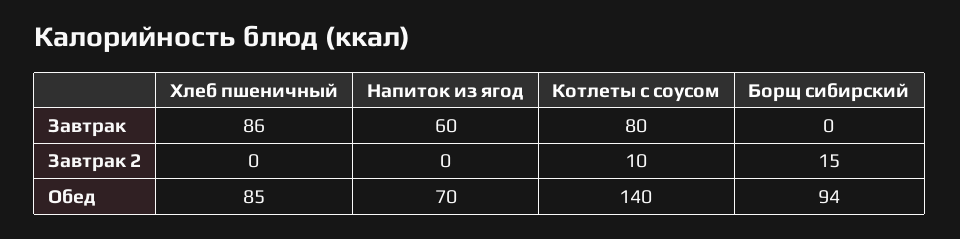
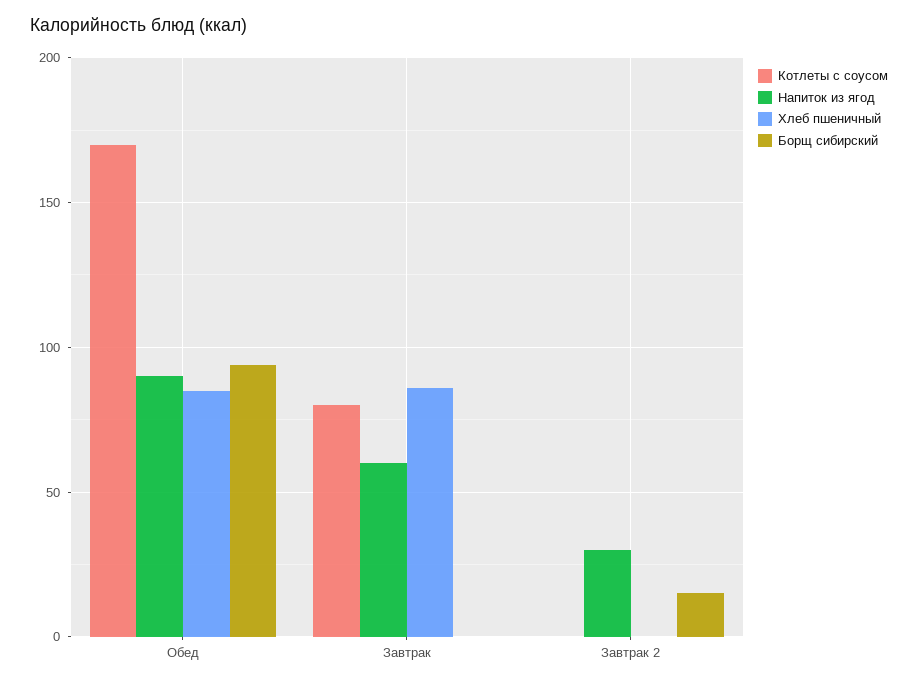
Напиток из ягод, Завтрак 2: 0 -> 30
Котлеты с соусом, Завтрак 2: 10 -> 0
Напиток из ягод, Обед: 70 -> 90
Котлеты с соусом, Обед: 140 -> 170

